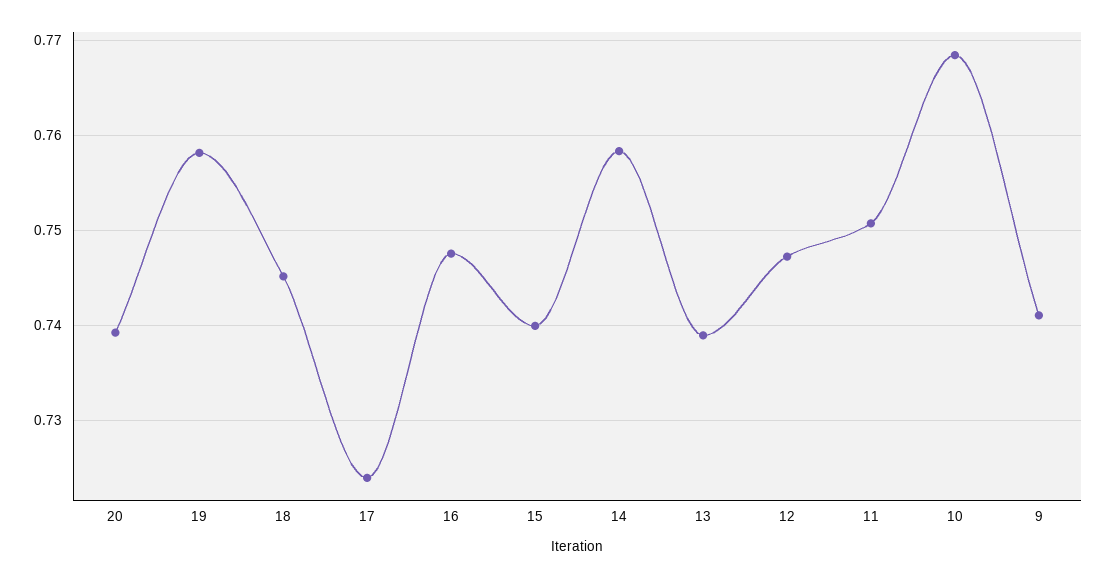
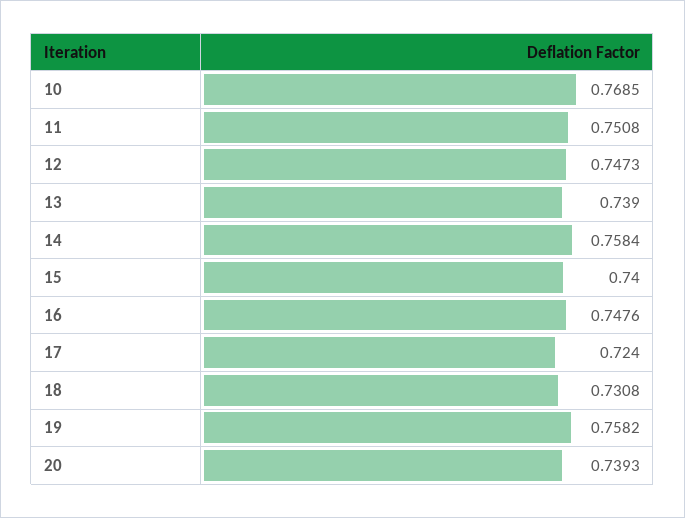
18: 0.745 -> 0.7308
9: 0.741 -> none

